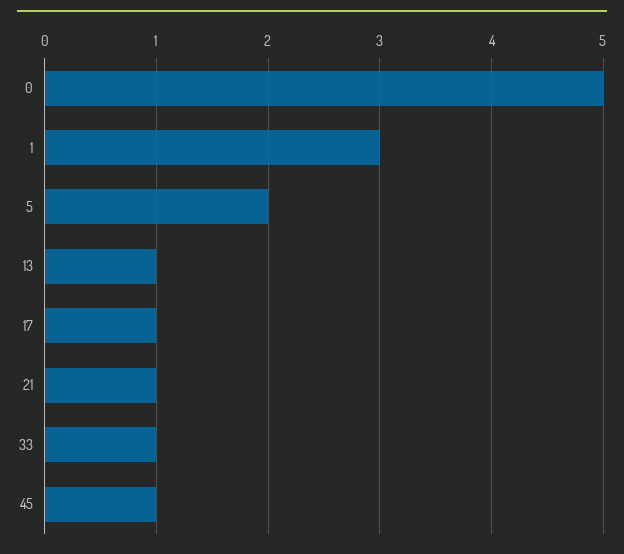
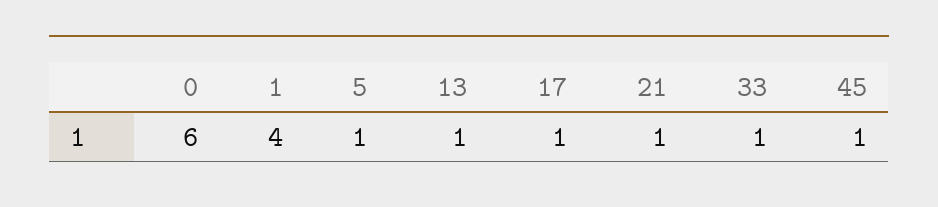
0: 5 -> 6
1: 3 -> 4
5: 2 -> 1

